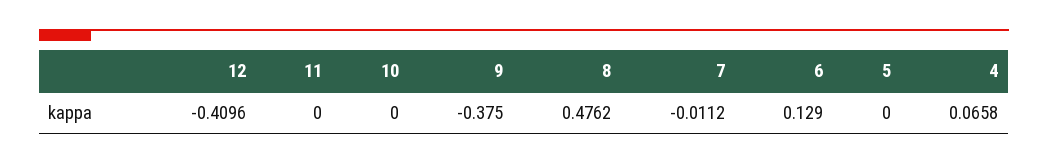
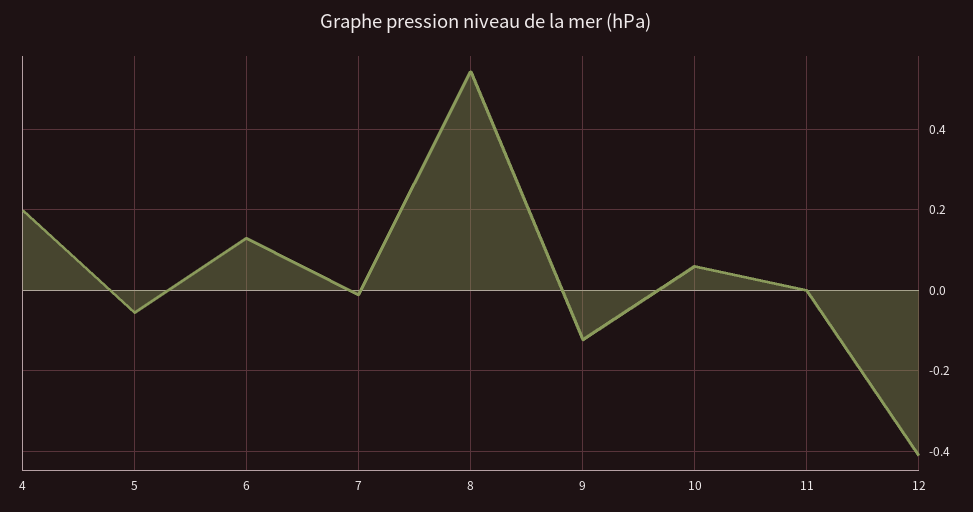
10: 0 -> 0.06
9: -0.375 -> -0.12
8: 0.4762 -> 0.54
5: 0 -> -0.06
4: 0.0658 -> 0.2

